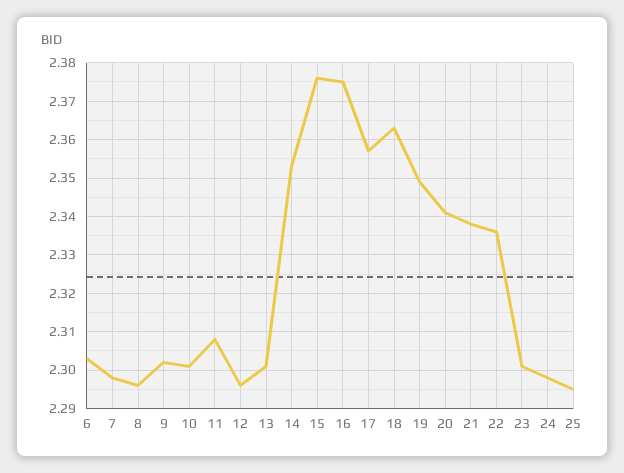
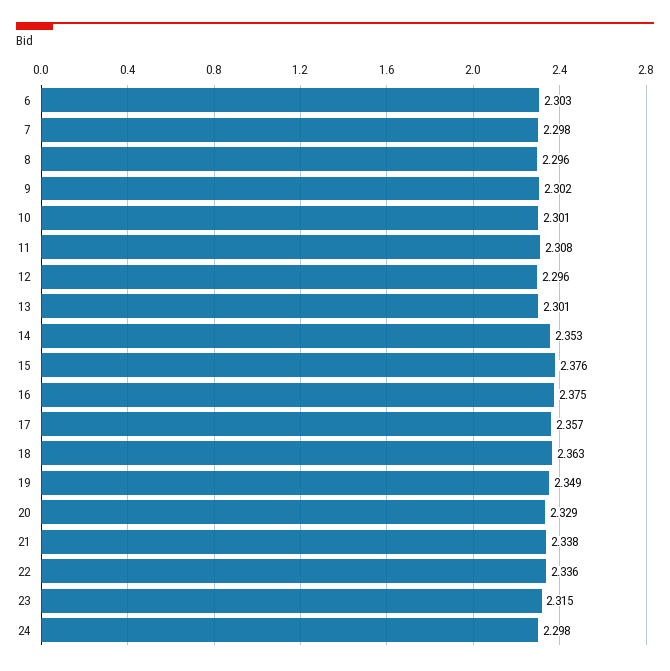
20: 2.34 -> 2.329
23: 2.3 -> 2.315
25: 2.295 -> none

